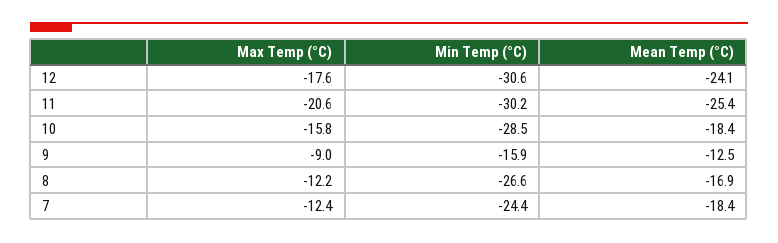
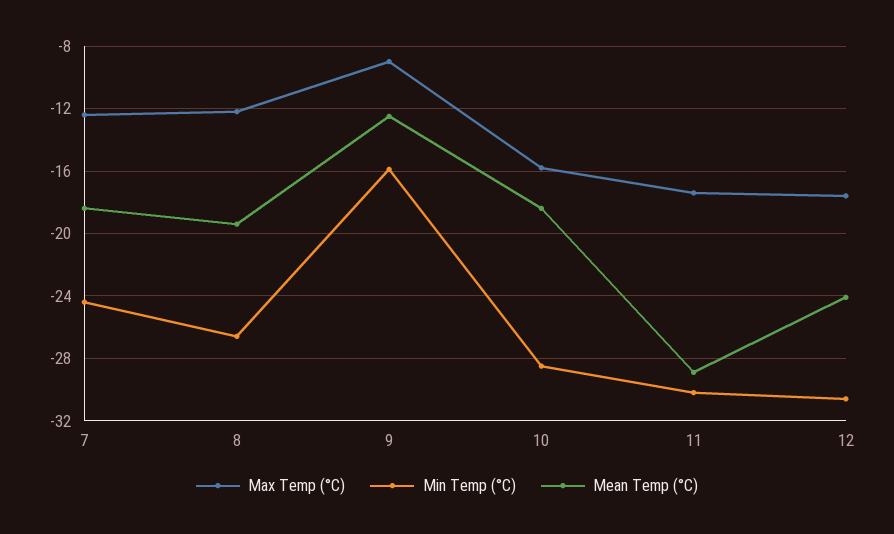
Max Temp (°C), 11: -20.6 -> -17.5
Mean Temp (°C), 11: -25.4 -> -29
Mean Temp (°C), 8: -16.9 -> -19.5

